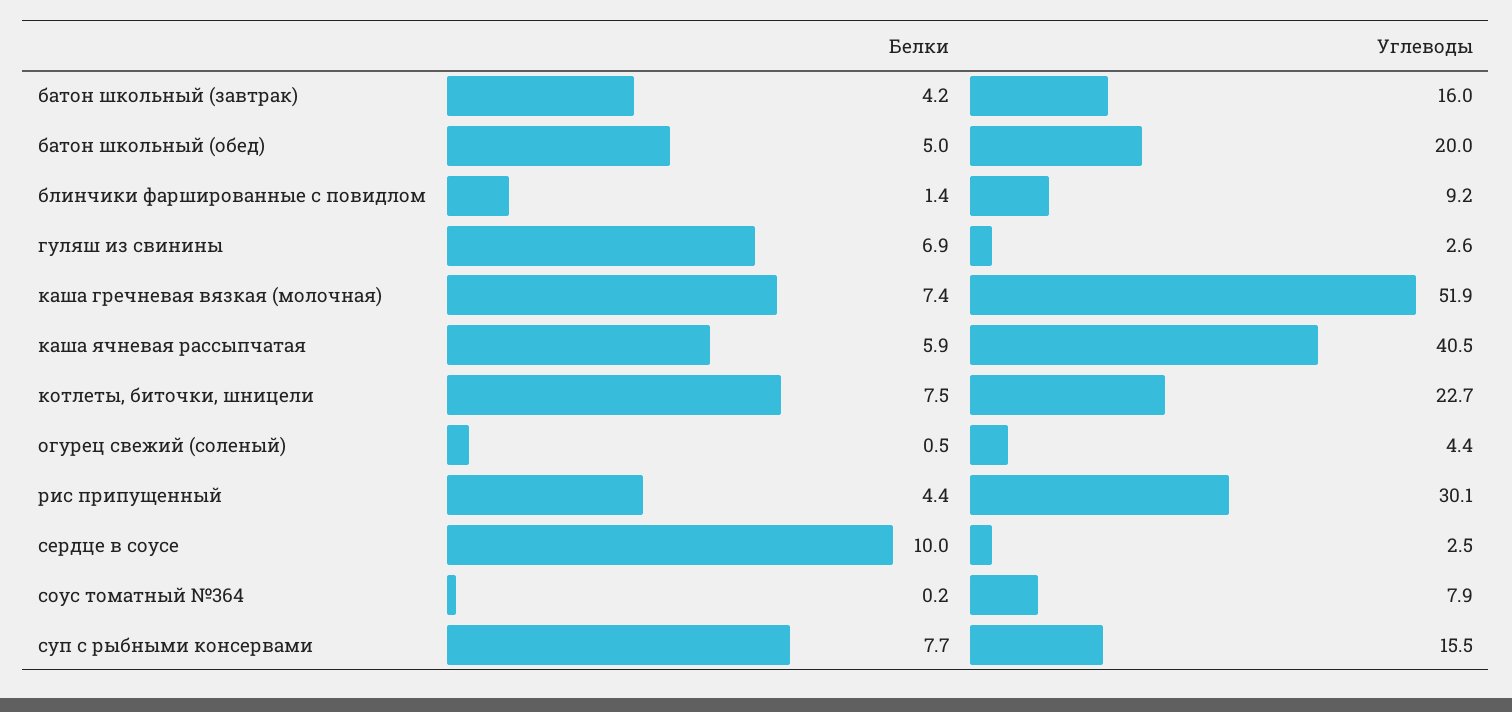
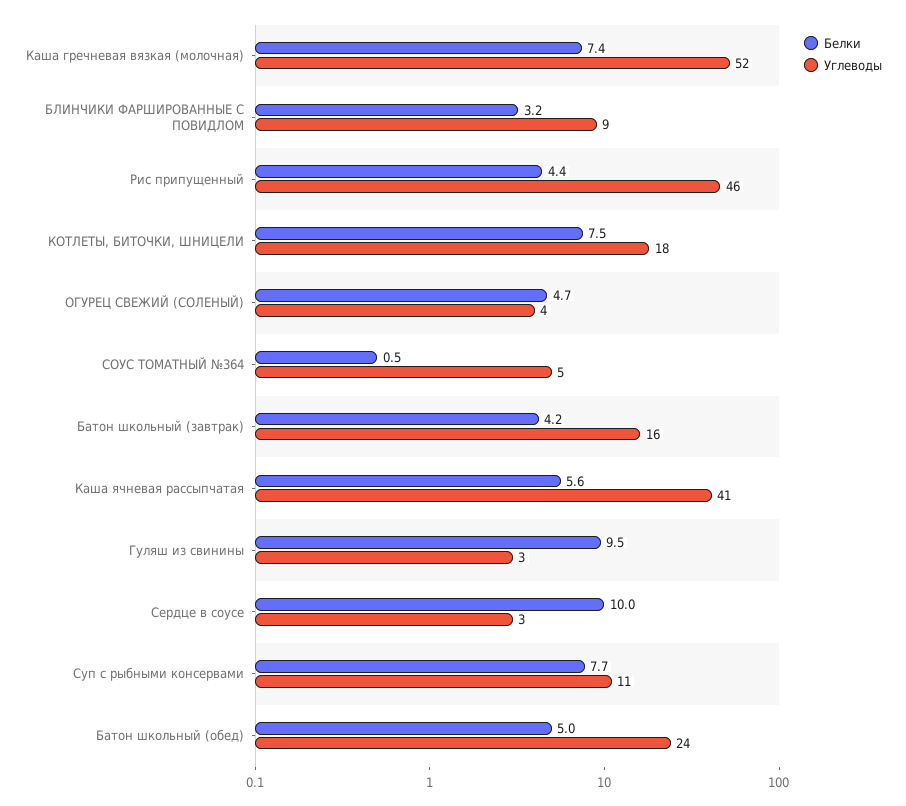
Углеводы, батон школьный (обед): 20 -> 24
Белки, блинчики фаршированные с повидлом: 1.4 -> 3.2
Белки, гуляш из свинины: 6.9 -> 9.5
Белки, каша ячневая рассыпчатая: 5.9 -> 5.6
Углеводы, котлеты, биточки, шницели: 22.7 -> 18
Белки, огурец свежий (соленый): 0.5 -> 4.7
Углеводы, рис припущенный: 30.1 -> 46
Белки, соус томатный №364: 0.2 -> 0.5
Углеводы, соус томатный №364: 7.9 -> 5
Углеводы, суп с рыбными консервами: 15.5 -> 11

